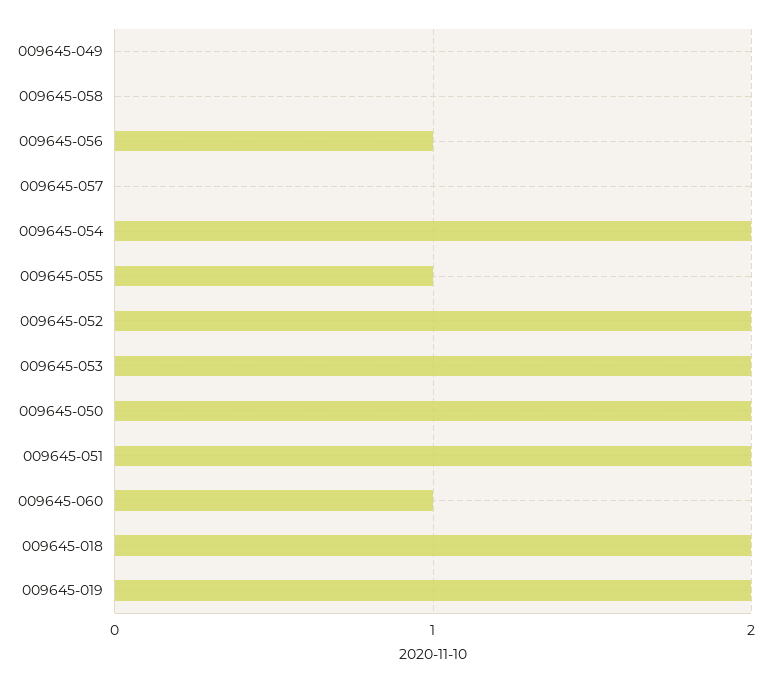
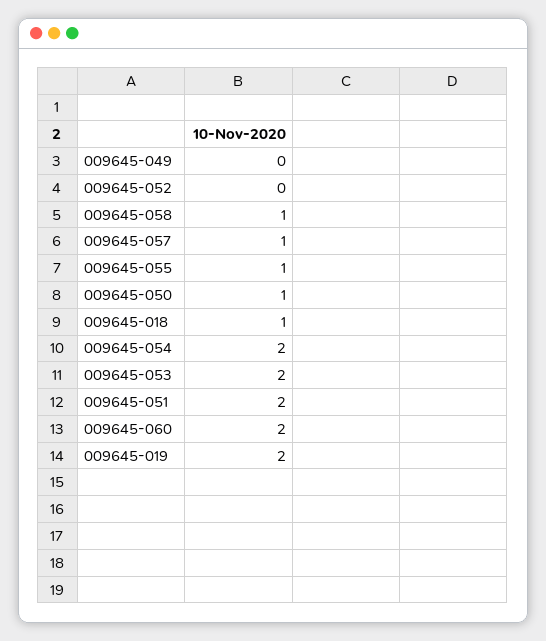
009645-058: 0 -> 1
009645-056: 1 -> none
009645-057: 0 -> 1
009645-052: 2 -> 0
009645-050: 2 -> 1
009645-060: 1 -> 2
009645-018: 2 -> 1

